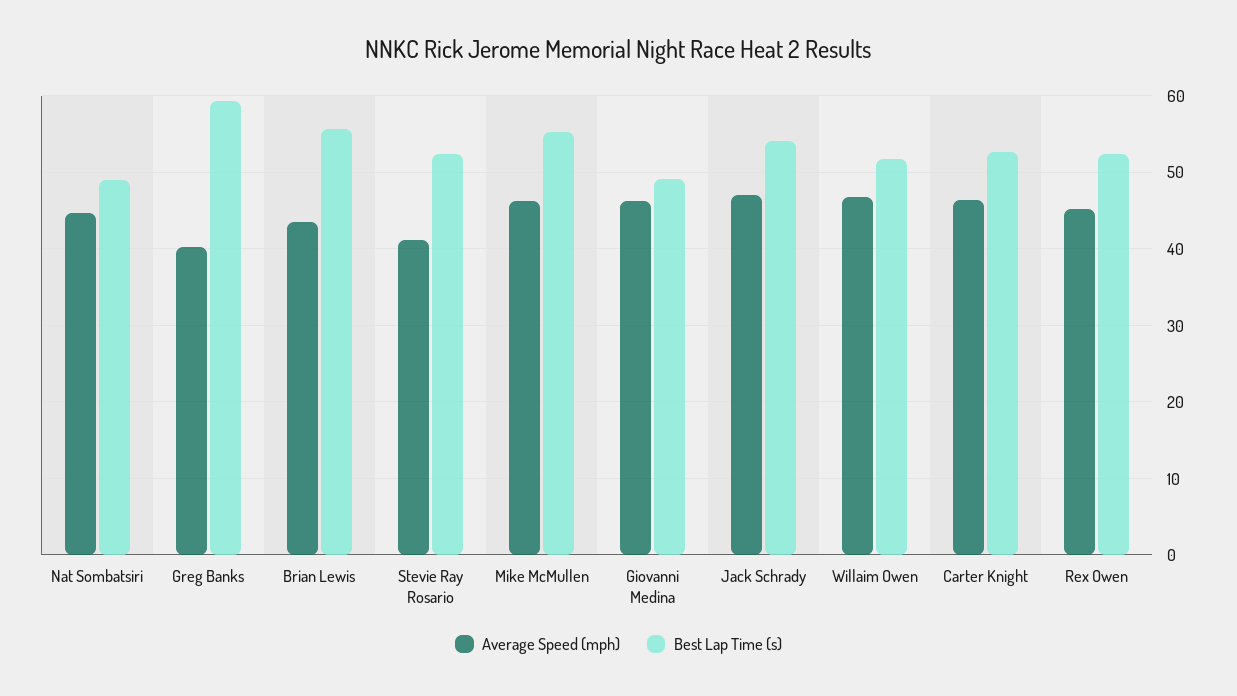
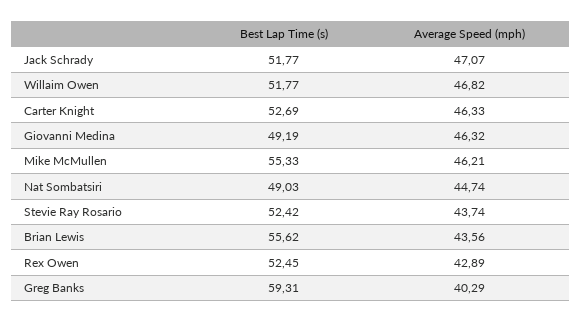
Average Speed (mph), Stevie Ray Rosario: 41 -> 43.74
Best Lap Time (s), Jack Schrady: 54 -> 51.77
Average Speed (mph), Rex Owen: 45 -> 42.89

